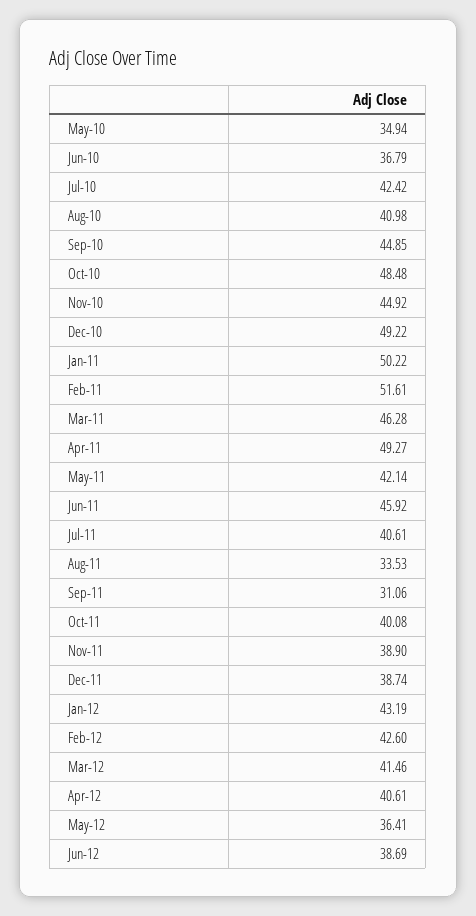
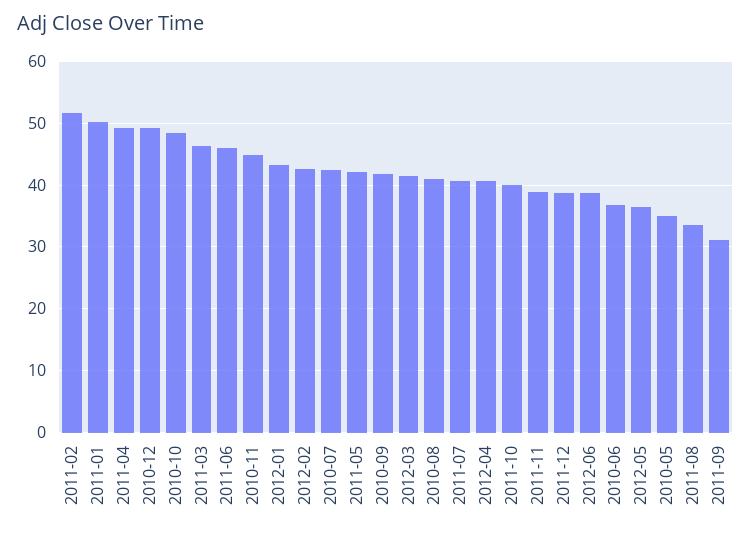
Sep-10: 44.85 -> 42

